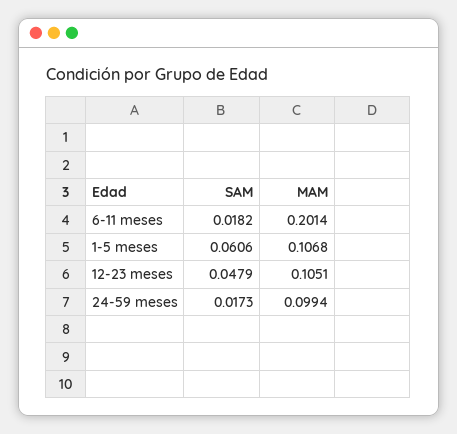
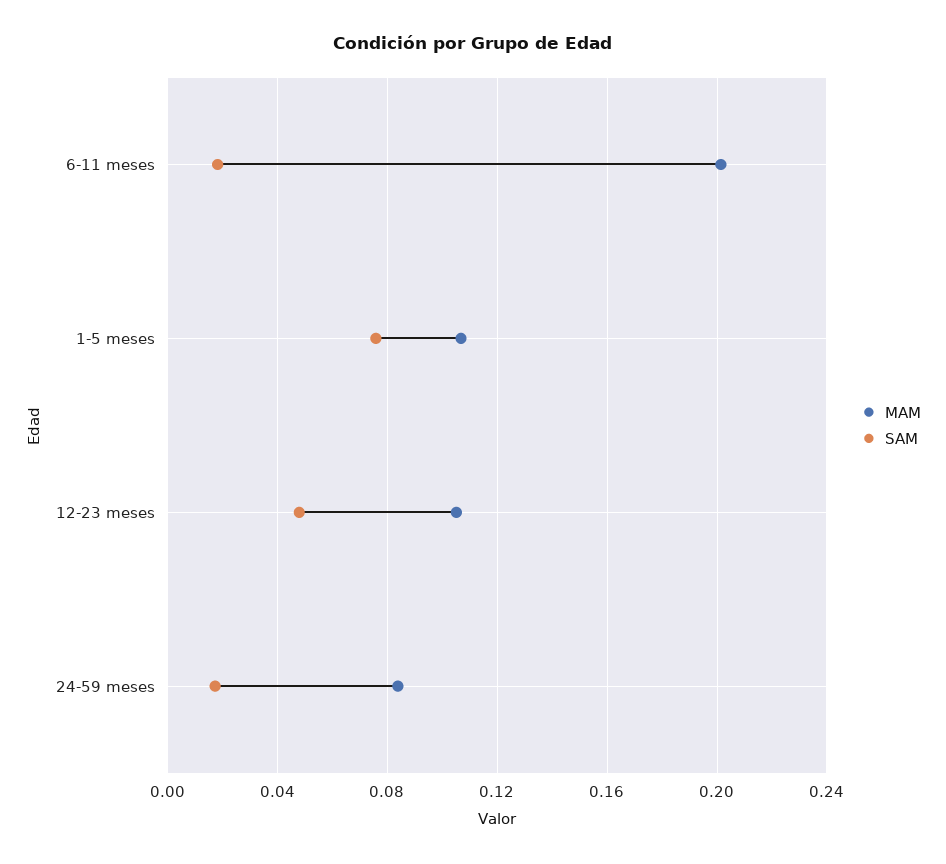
SAM, 1-5 meses: 0.0606 -> 0.075
MAM, 24-59 meses: 0.0994 -> 0.085

